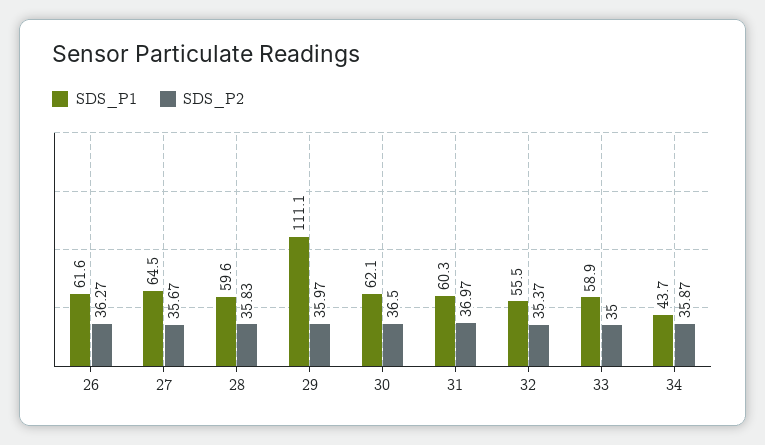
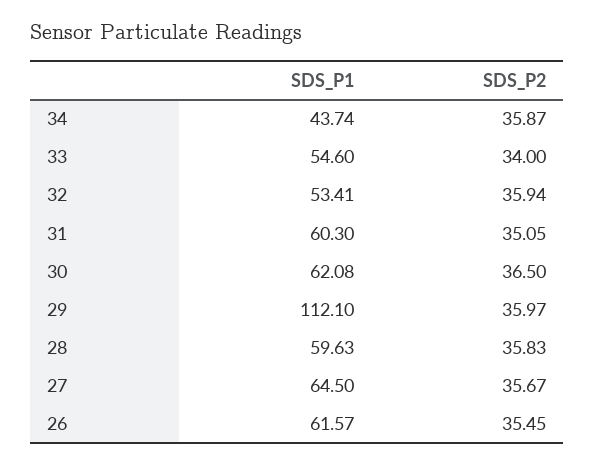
SDS_P2, 26: 36.27 -> 35.45
SDS_P1, 29: 111.1 -> 112.1
SDS_P2, 31: 36.97 -> 35.05
SDS_P1, 32: 55.5 -> 53.41
SDS_P2, 32: 35.37 -> 35.94
SDS_P1, 33: 58.9 -> 54.6
SDS_P2, 33: 35 -> 34

